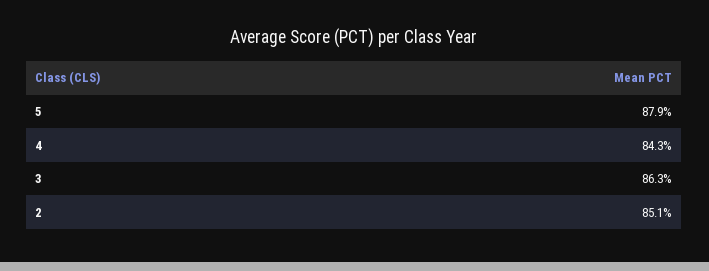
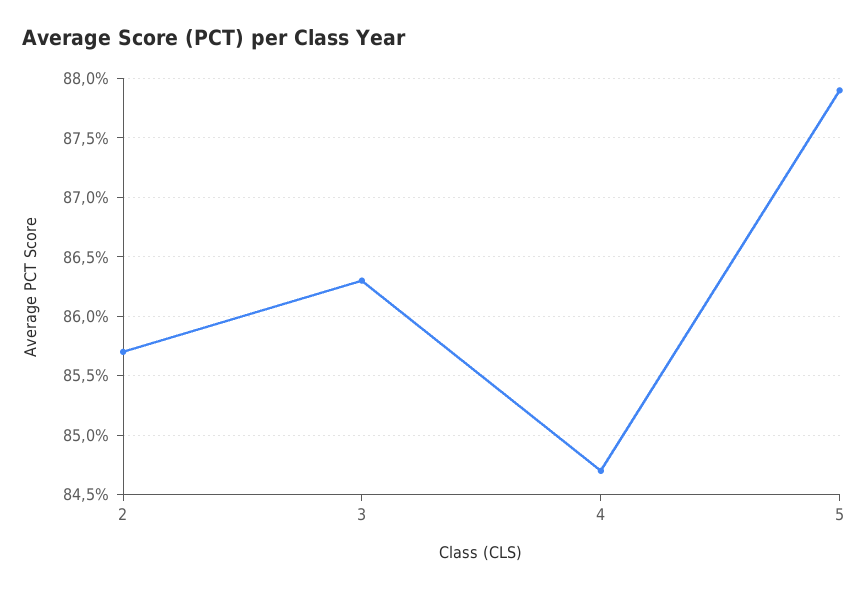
4: 84.3 -> 84.7
2: 85.1 -> 85.7

